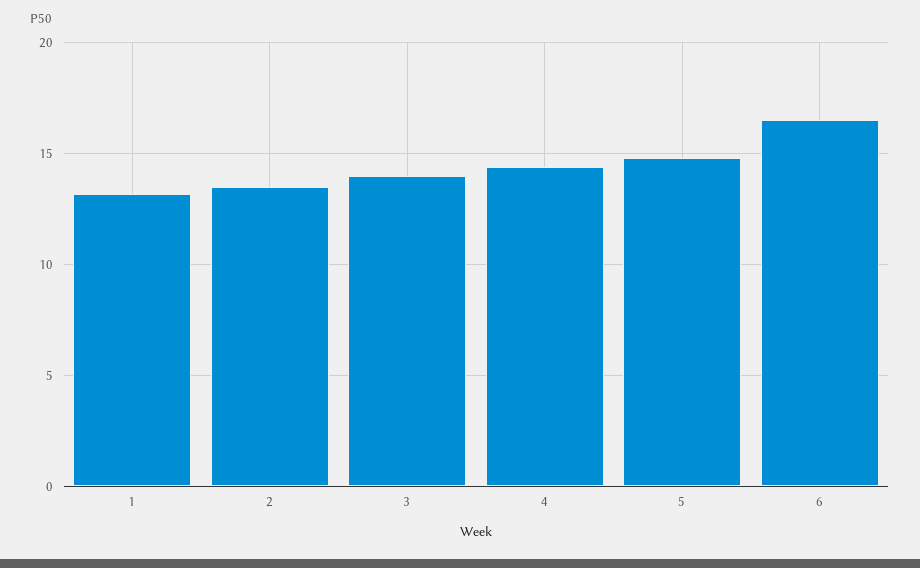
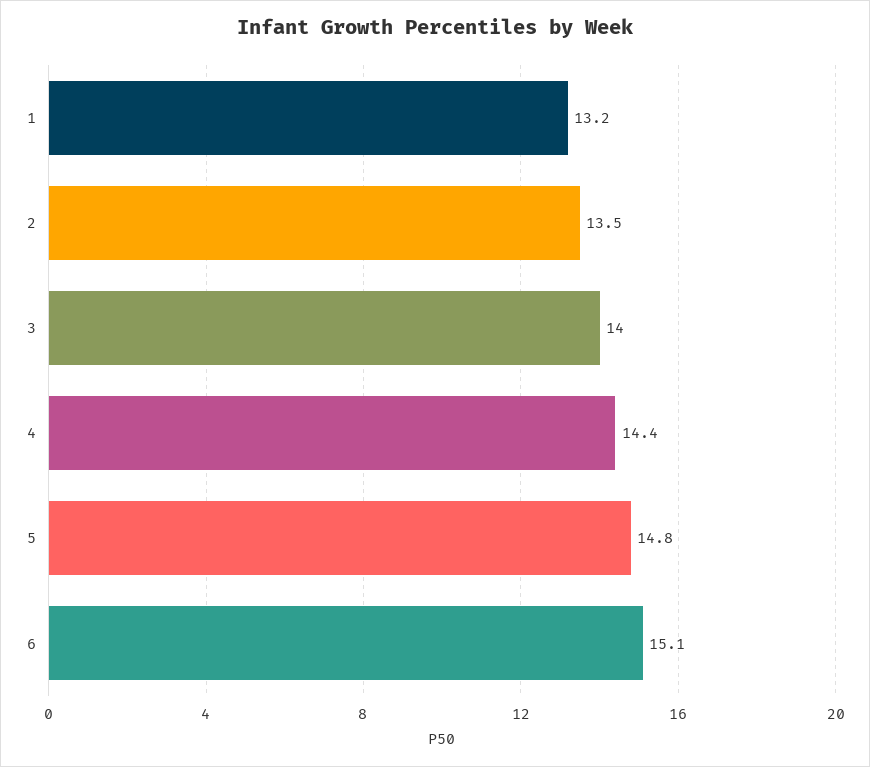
6: 16.5 -> 15.1

